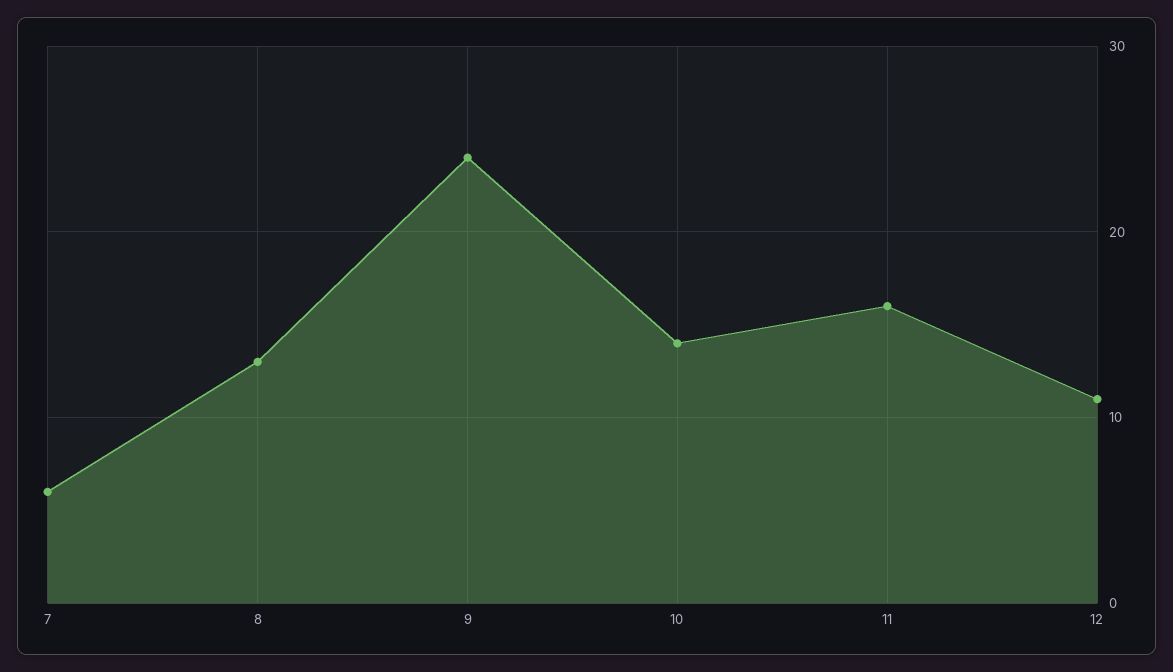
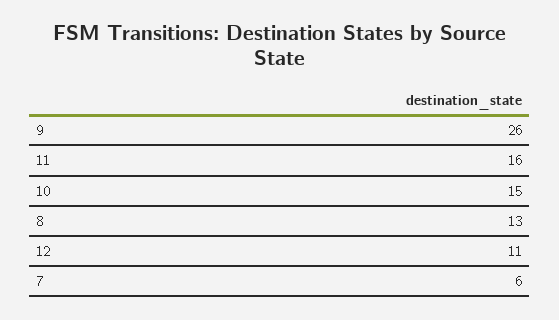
9: 24 -> 26
10: 14 -> 15

